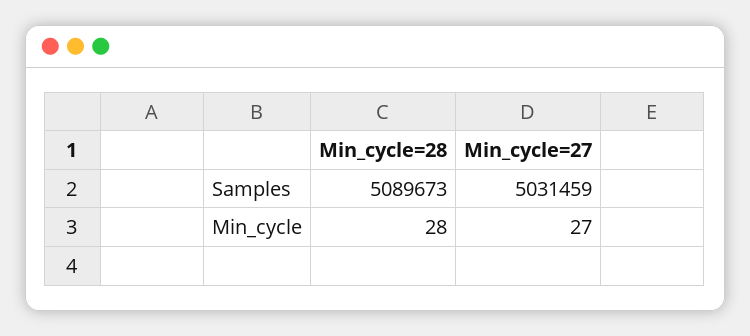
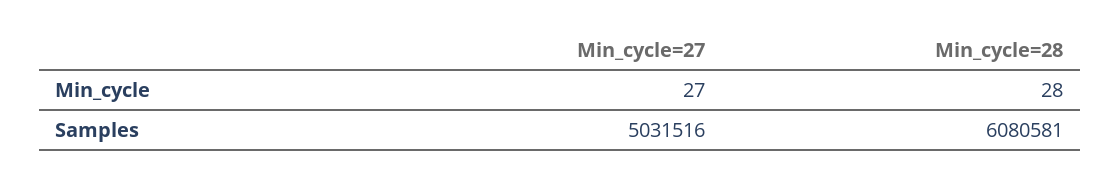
Min_cycle=28, Samples: 5089673 -> 6080581
Min_cycle=27, Samples: 5031459 -> 5031516

